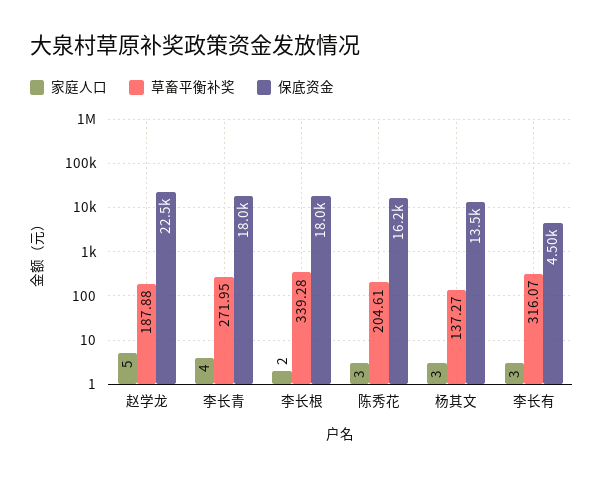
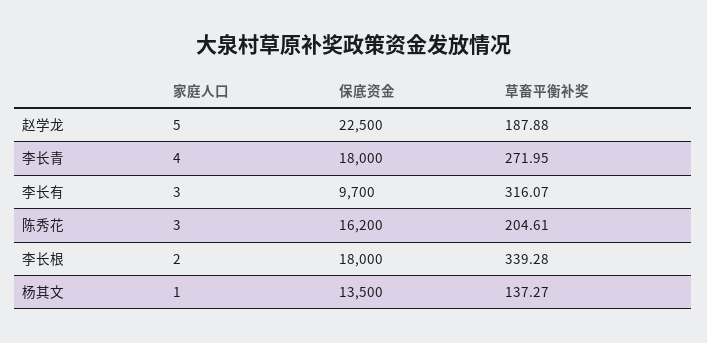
家庭人口, 杨其文: 3 -> 1
保底资金, 李长有: 4500 -> 9700

